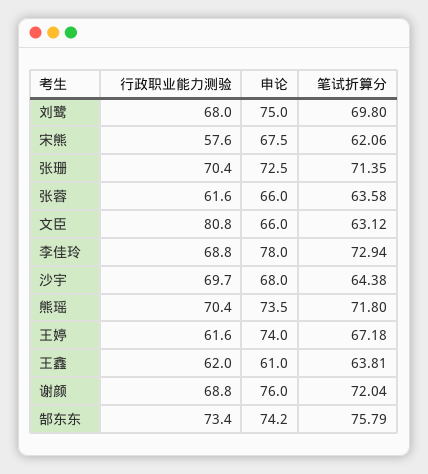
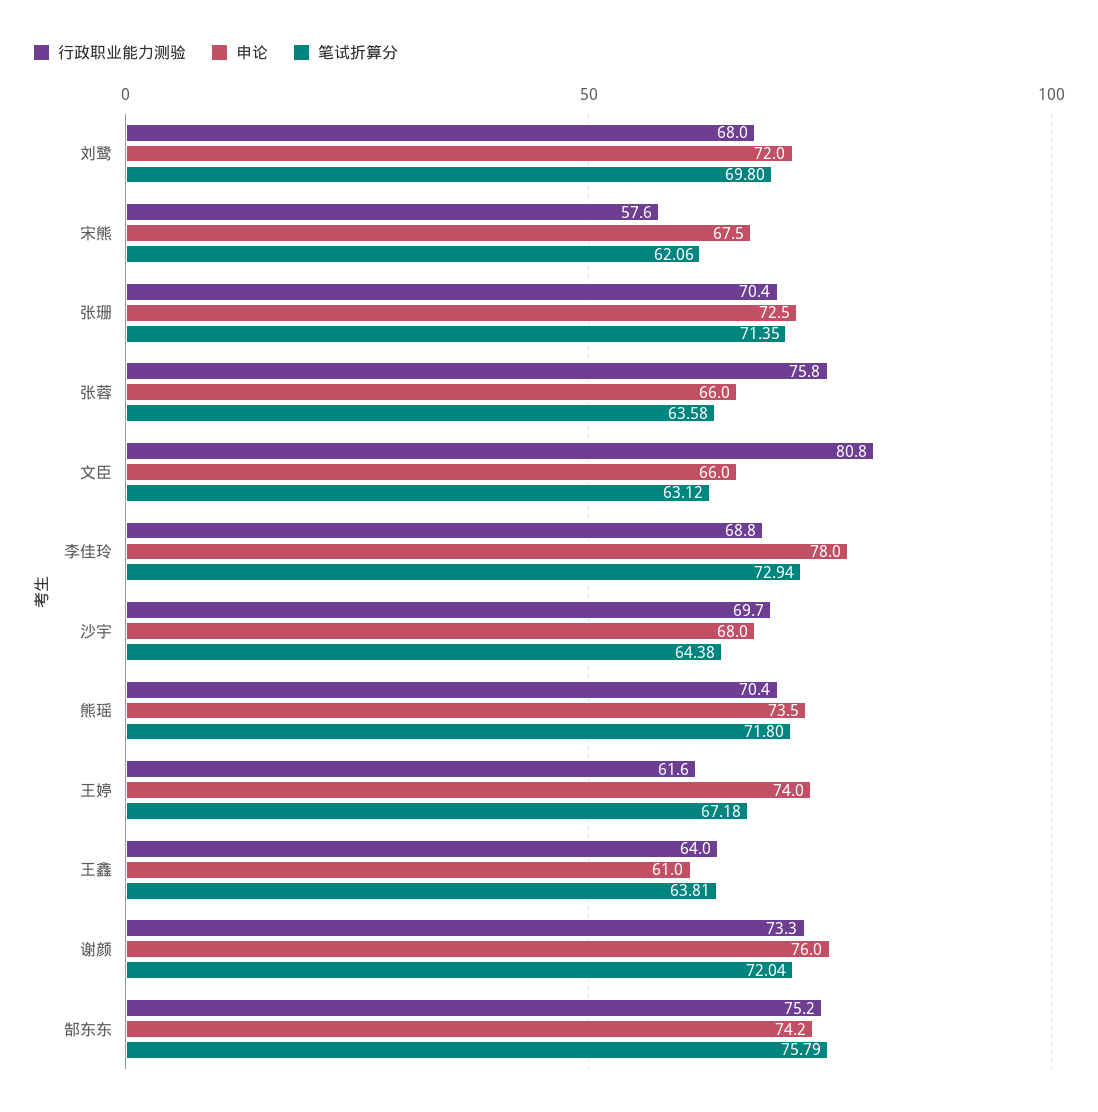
申论, 刘鹭: 75 -> 72
行政职业能力测验, 张蓉: 61.6 -> 75.8
行政职业能力测验, 王鑫: 62 -> 64
行政职业能力测验, 谢颜: 68.8 -> 73.3
行政职业能力测验, 郜东东: 73.4 -> 75.2

